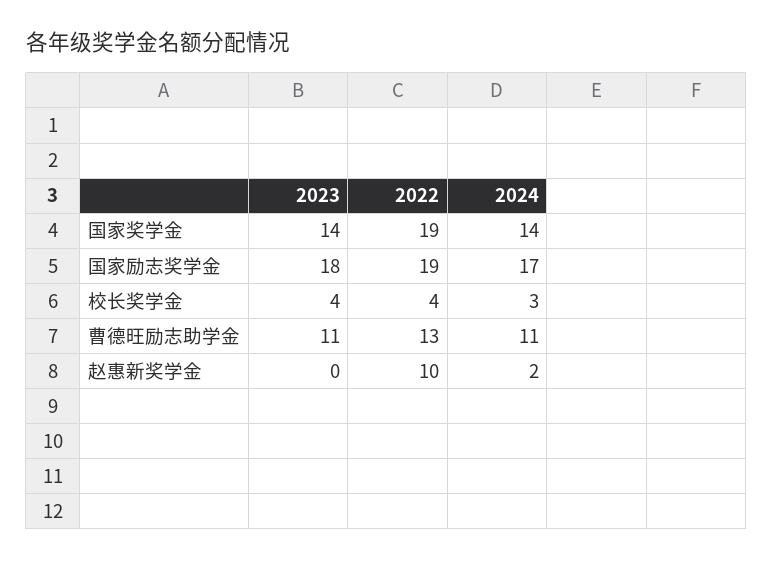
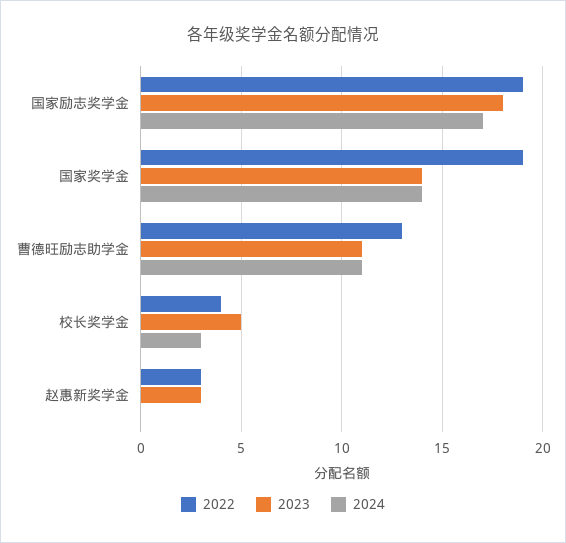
2023, 校长奖学金: 4 -> 5
2023, 赵惠新奖学金: 0 -> 3
2022, 赵惠新奖学金: 10 -> 3
2024, 赵惠新奖学金: 2 -> 0

